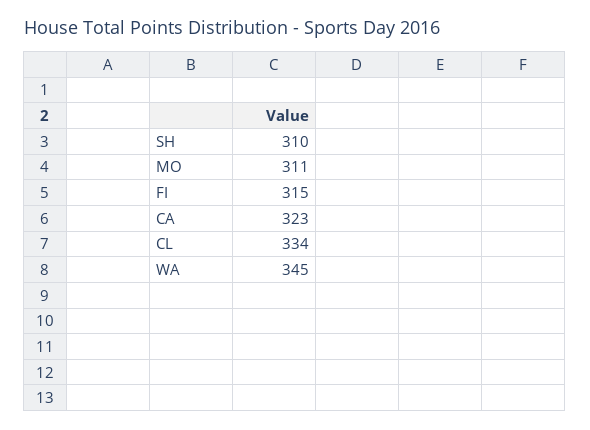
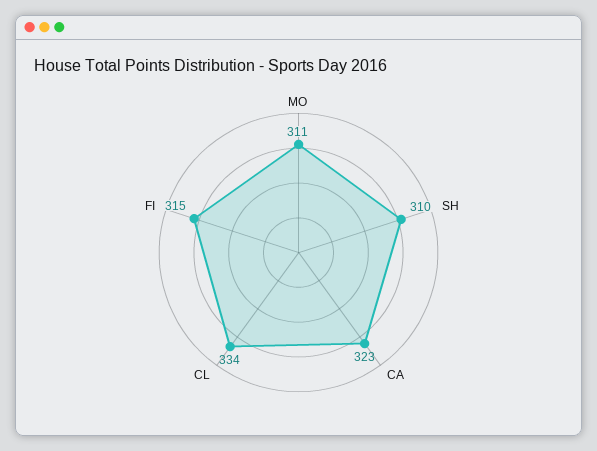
WA: 345 -> none

